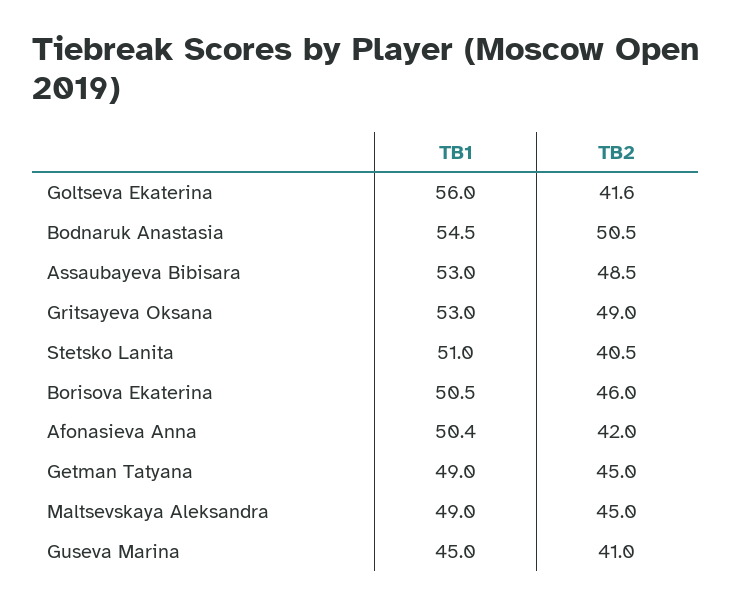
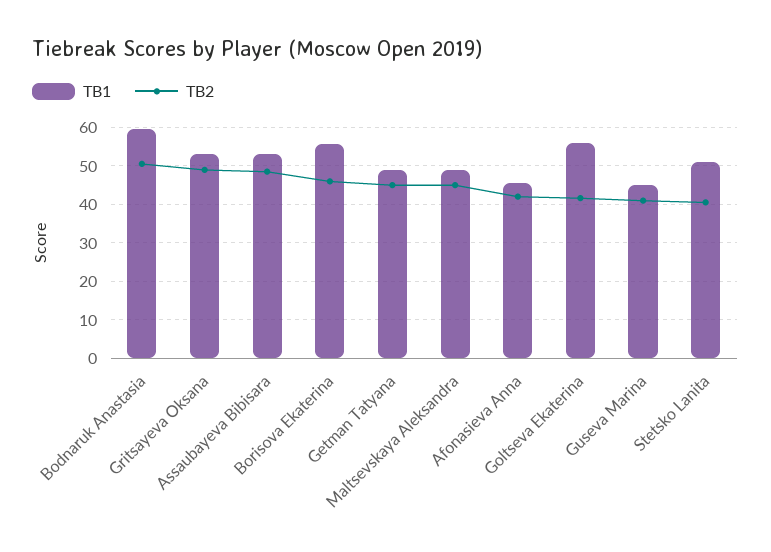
TB1, Bodnaruk Anastasia: 54.5 -> 60
TB1, Borisova Ekaterina: 50.5 -> 56
TB1, Afonasieva Anna: 50.4 -> 46

